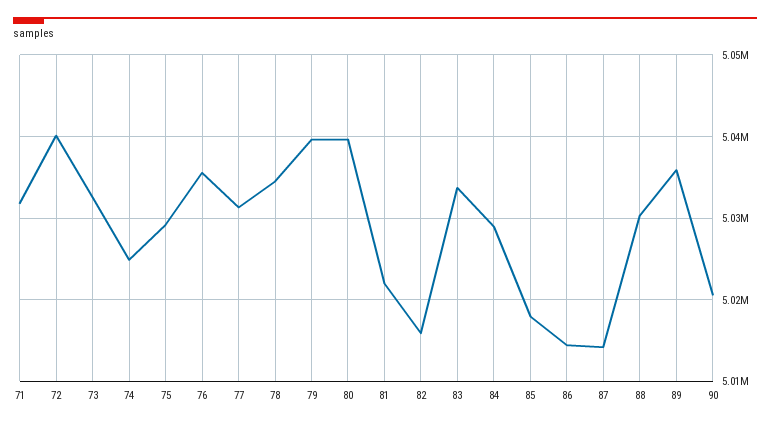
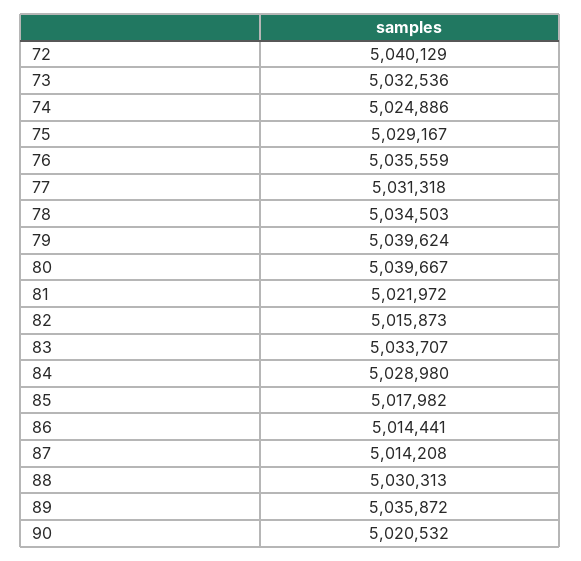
71: 5032000 -> none

